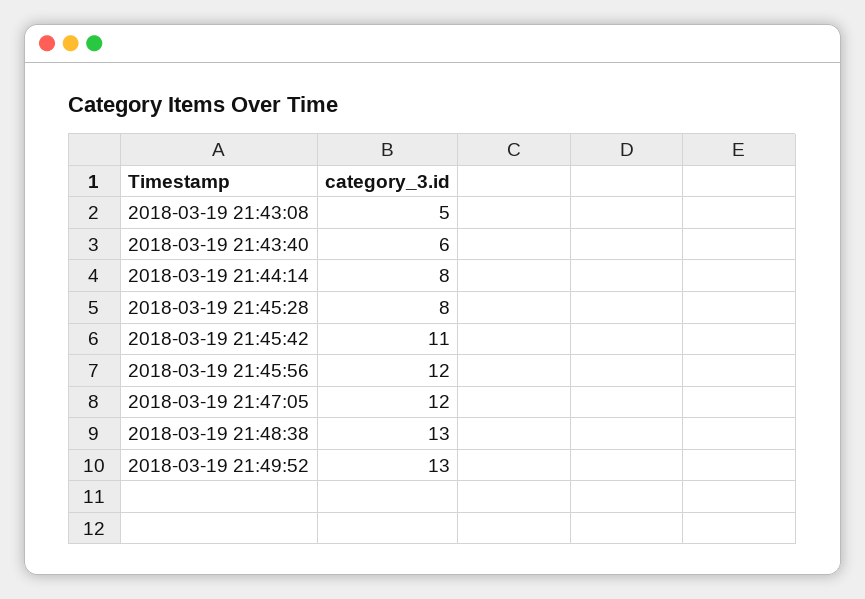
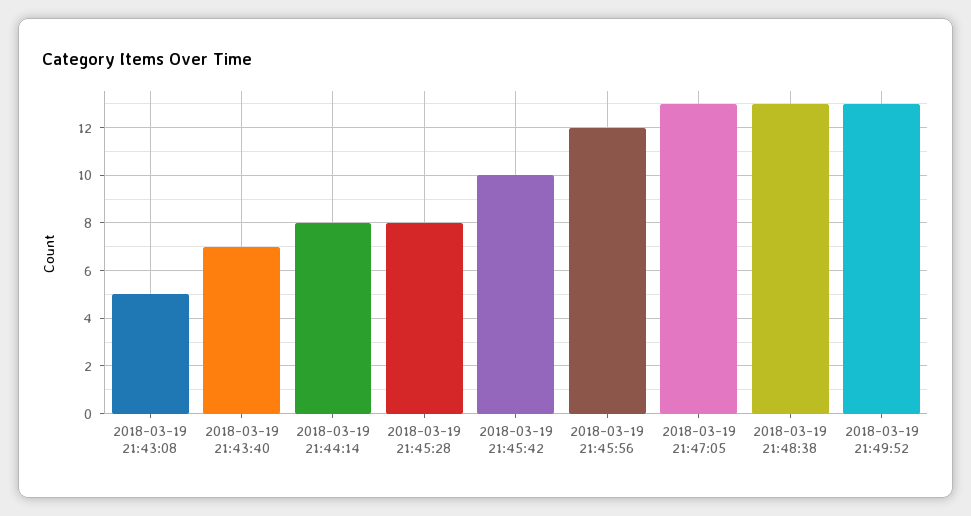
2018-03-19 21:43:40: 6 -> 7
2018-03-19 21:45:42: 11 -> 10
2018-03-19 21:47:05: 12 -> 13

